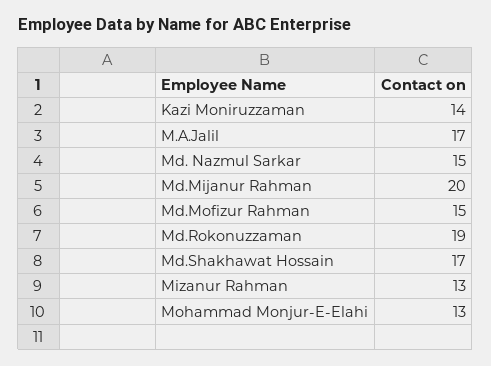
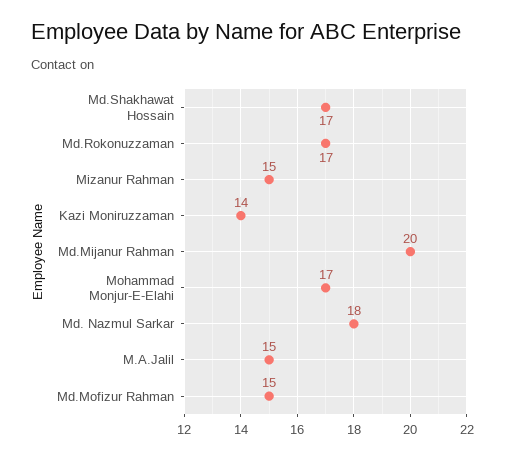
M.A.Jalil: 17 -> 15
Md. Nazmul Sarkar: 15 -> 18
Md.Rokonuzzaman: 19 -> 17
Mizanur Rahman: 13 -> 15
Mohammad Monjur-E-Elahi: 13 -> 17

